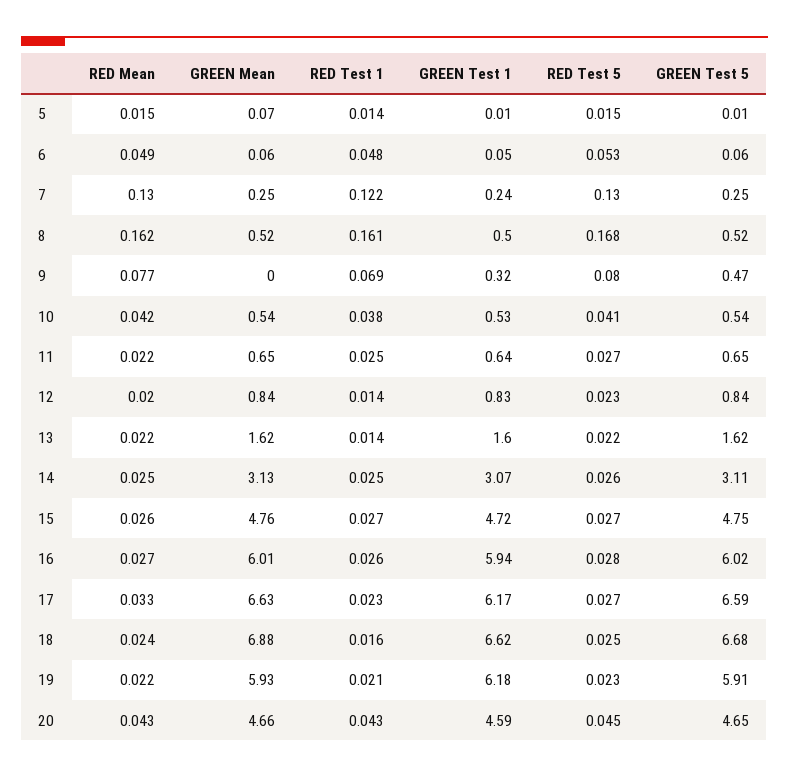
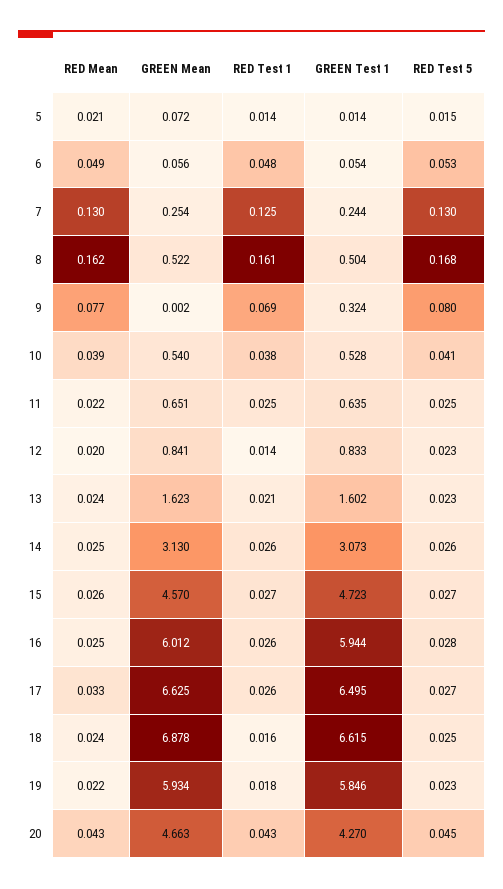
RED Mean, 5: 0.015 -> 0.021
GREEN Test 5, 5: 0.01 -> none
GREEN Test 5, 6: 0.06 -> none
RED Test 1, 7: 0.122 -> 0.125
GREEN Test 5, 7: 0.25 -> none
GREEN Test 5, 8: 0.52 -> none
GREEN Test 5, 9: 0.47 -> none
RED Mean, 10: 0.042 -> 0.039
GREEN Test 5, 10: 0.54 -> none
RED Test 5, 11: 0.027 -> 0.025
GREEN Test 5, 11: 0.65 -> none
GREEN Test 5, 12: 0.84 -> none
RED Mean, 13: 0.022 -> 0.024
RED Test 1, 13: 0.014 -> 0.021
RED Test 5, 13: 0.022 -> 0.023
GREEN Test 5, 13: 1.62 -> none
RED Test 1, 14: 0.025 -> 0.026
GREEN Test 5, 14: 3.11 -> none
GREEN Mean, 15: 4.76 -> 4.57
GREEN Test 5, 15: 4.75 -> none
RED Mean, 16: 0.027 -> 0.025
GREEN Test 5, 16: 6.02 -> none
RED Test 1, 17: 0.023 -> 0.026
GREEN Test 1, 17: 6.17 -> 6.495
GREEN Test 5, 17: 6.59 -> none
GREEN Test 5, 18: 6.68 -> none
RED Test 1, 19: 0.021 -> 0.018
GREEN Test 1, 19: 6.18 -> 5.846
GREEN Test 5, 19: 5.91 -> none
GREEN Test 1, 20: 4.59 -> 4.27
GREEN Test 5, 20: 4.65 -> none

